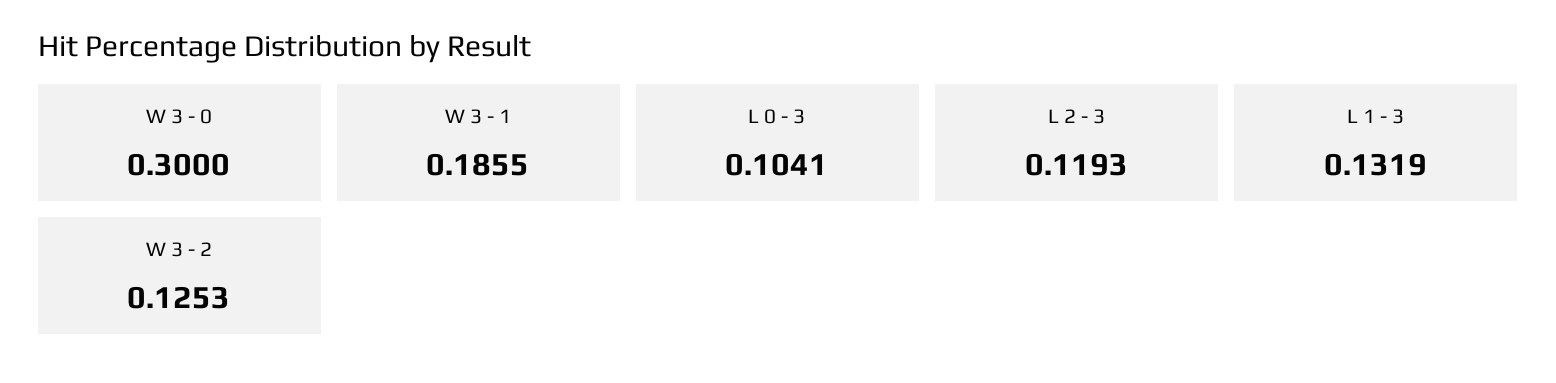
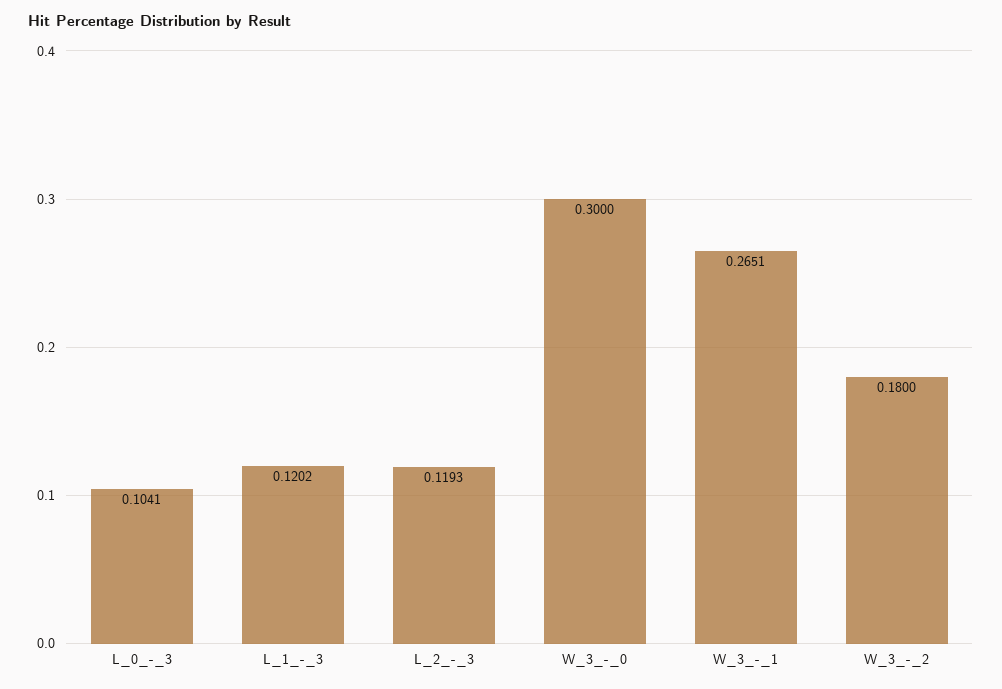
W 3 - 1: 0.1855 -> 0.2651
L 1 - 3: 0.1319 -> 0.1202
W 3 - 2: 0.1253 -> 0.18

